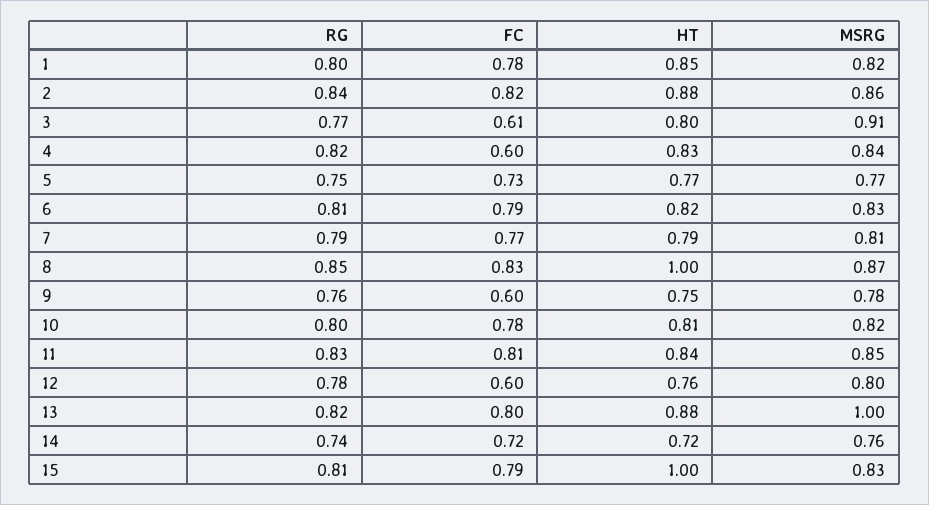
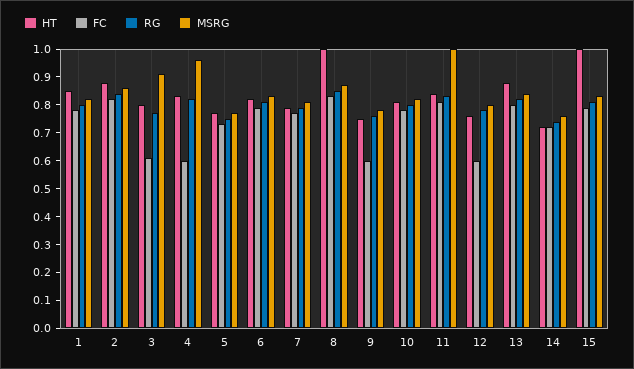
MSRG, 4: 0.84 -> 0.95
MSRG, 11: 0.85 -> 1
MSRG, 13: 1 -> 0.85

